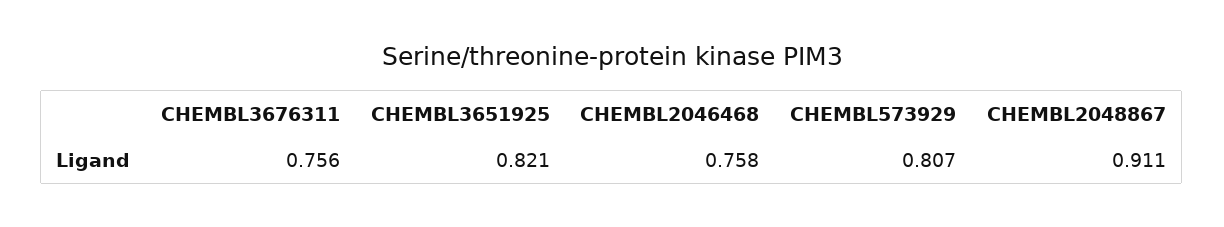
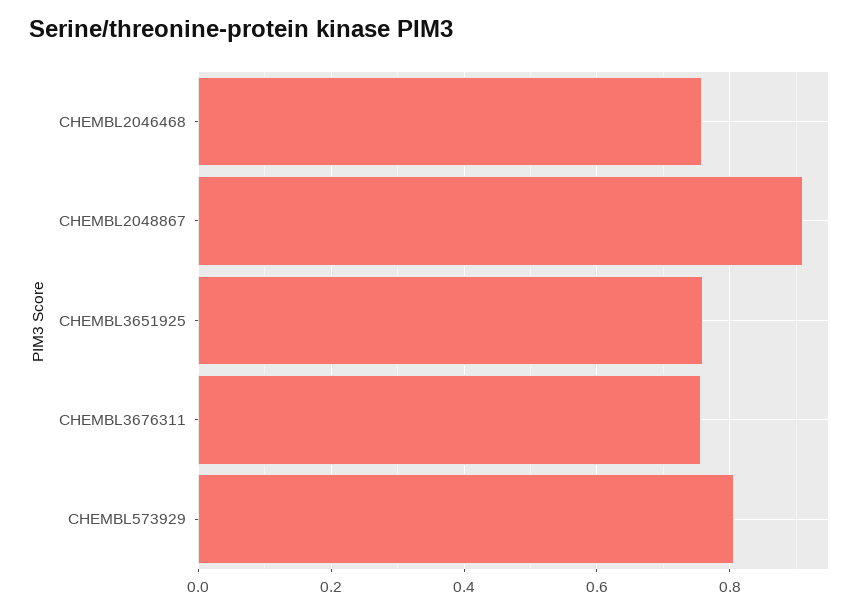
CHEMBL3651925: 0.821 -> 0.76

